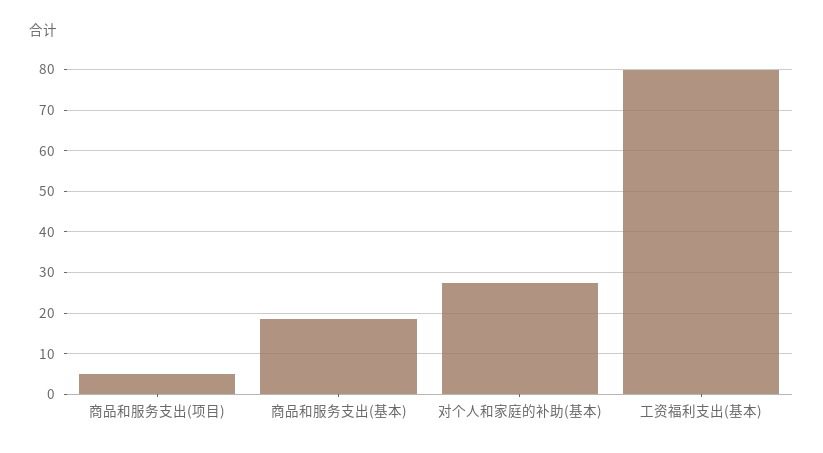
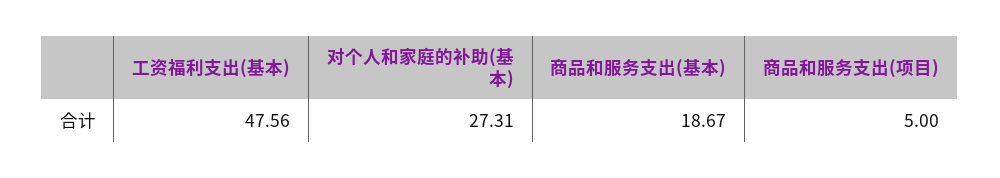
工资福利支出(基本): 80 -> 47.56

